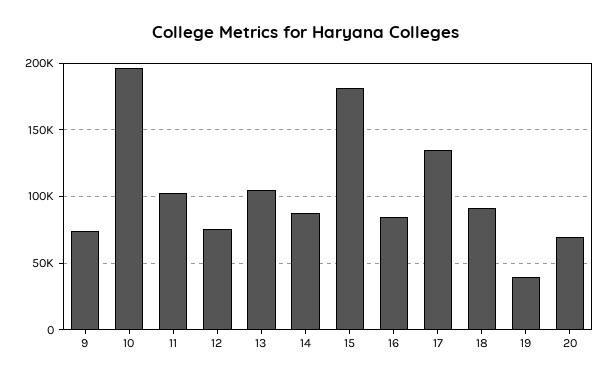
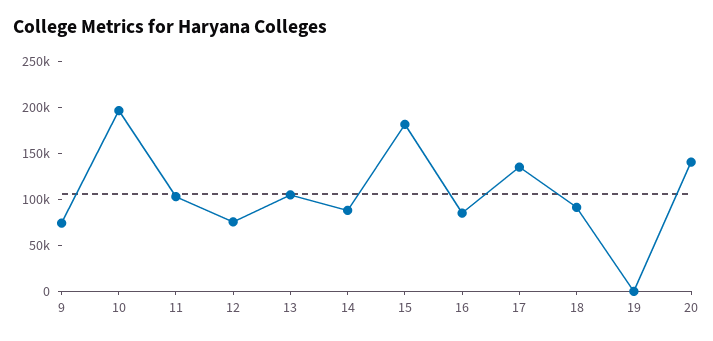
19: 40000 -> 0
20: 70000 -> 140000

